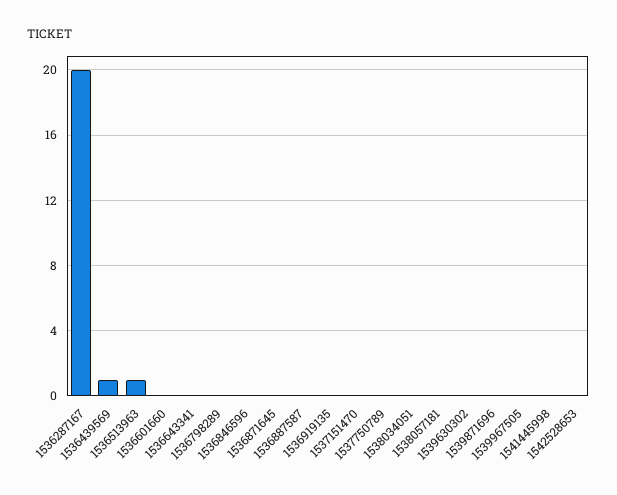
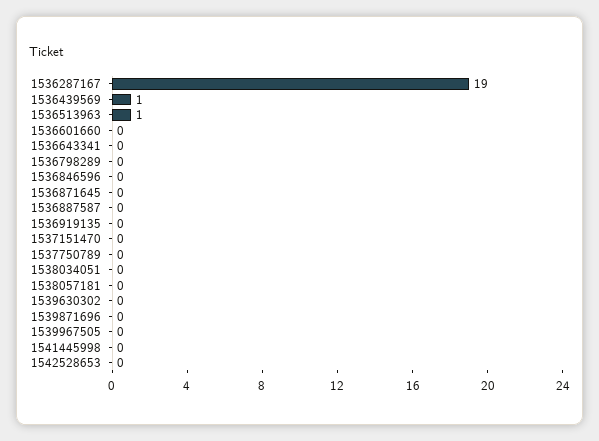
1536287167: 20 -> 19

